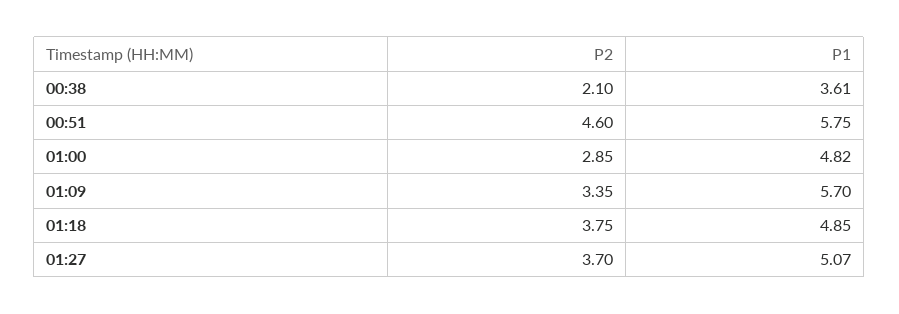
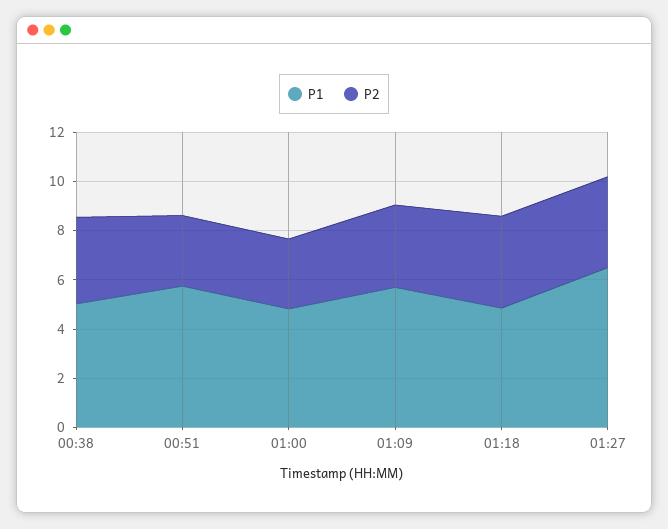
P2, 00:38: 2.1 -> 3.5
P1, 00:38: 3.61 -> 5
P2, 00:51: 4.6 -> 3
P1, 01:27: 5.07 -> 6.5

